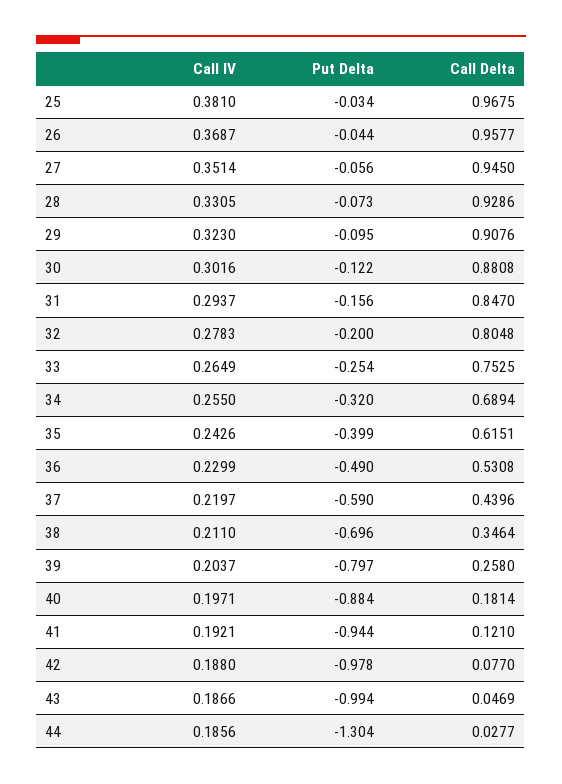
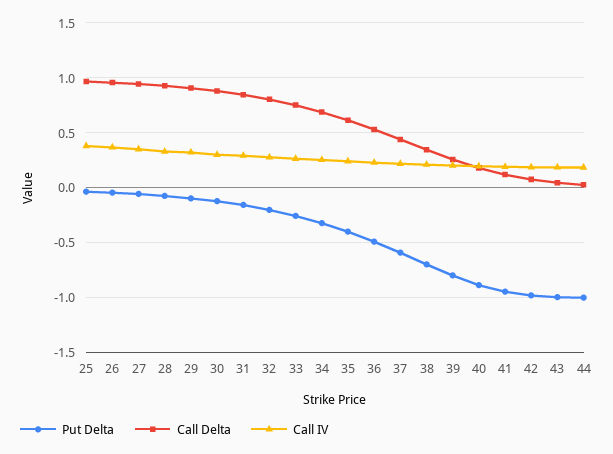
Put Delta, 44: -1.304 -> -1

